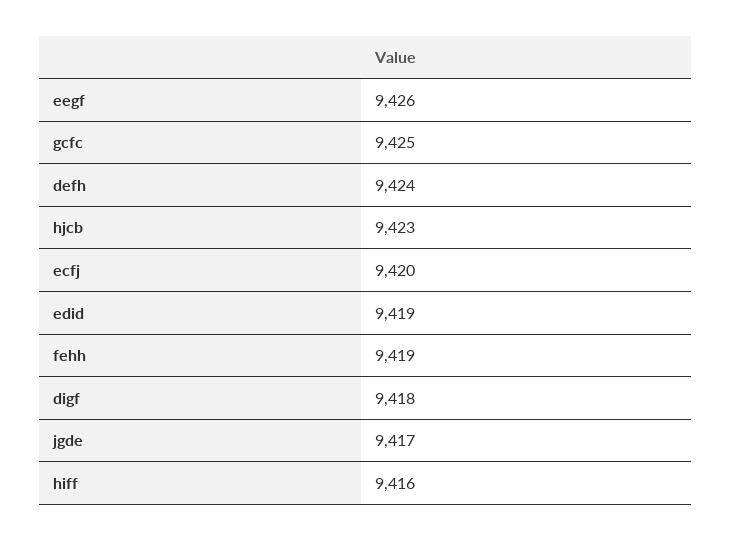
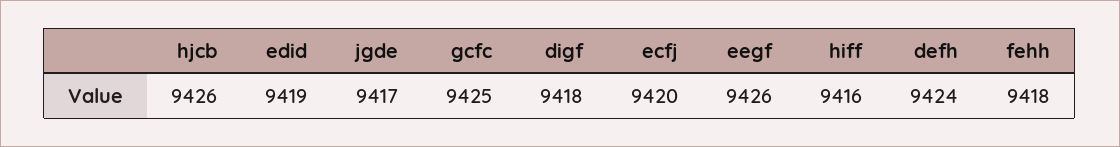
hjcb: 9423 -> 9426
fehh: 9419 -> 9418

